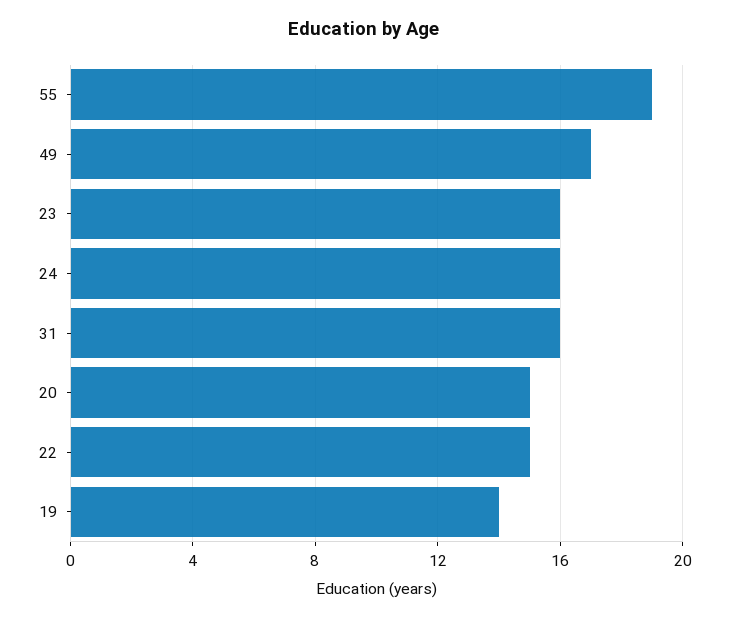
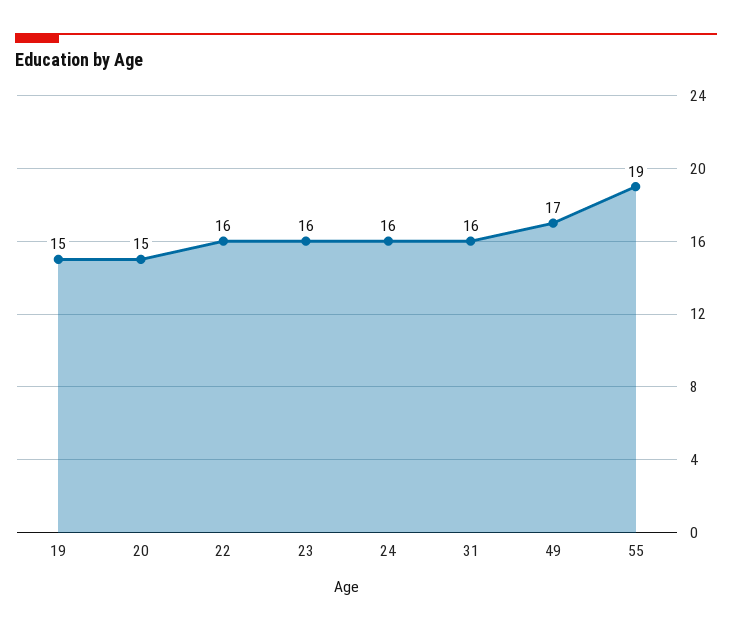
22: 15 -> 16
19: 14 -> 15

